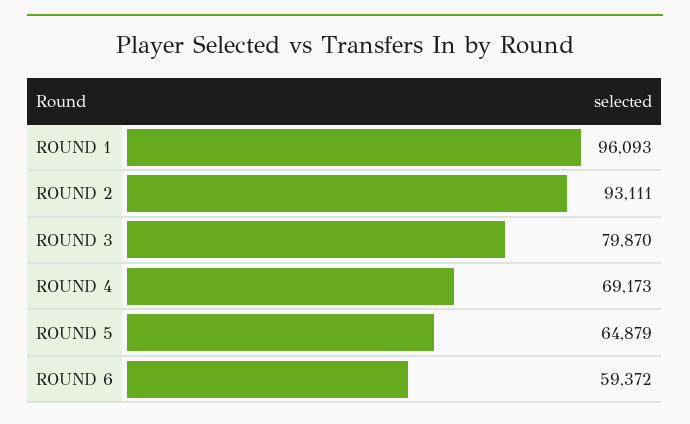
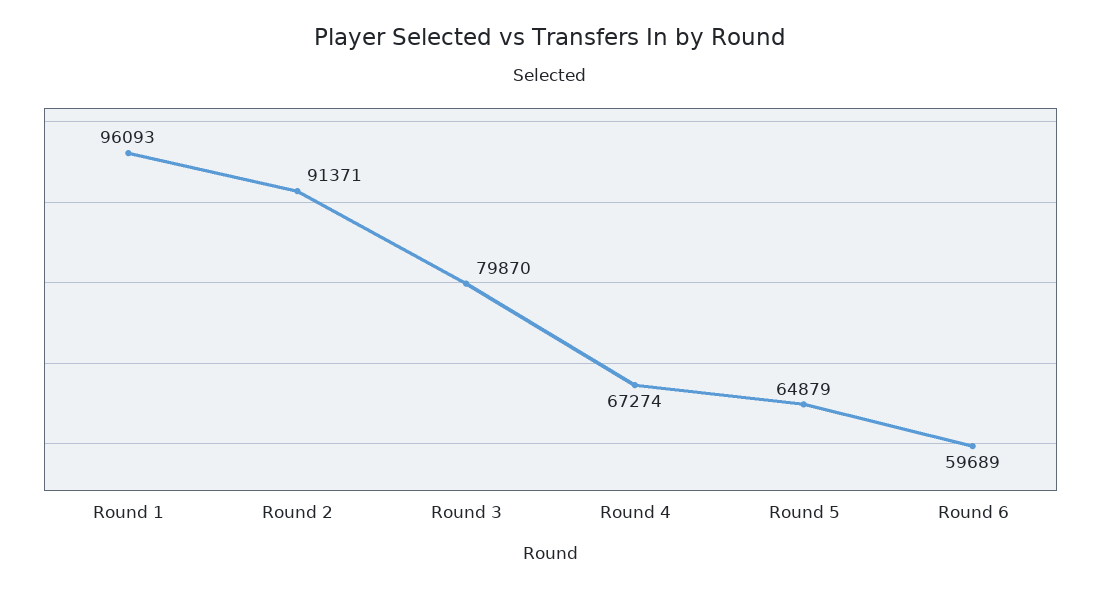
ROUND 2: 93111 -> 91371
ROUND 4: 69173 -> 67274
ROUND 6: 59372 -> 59689

